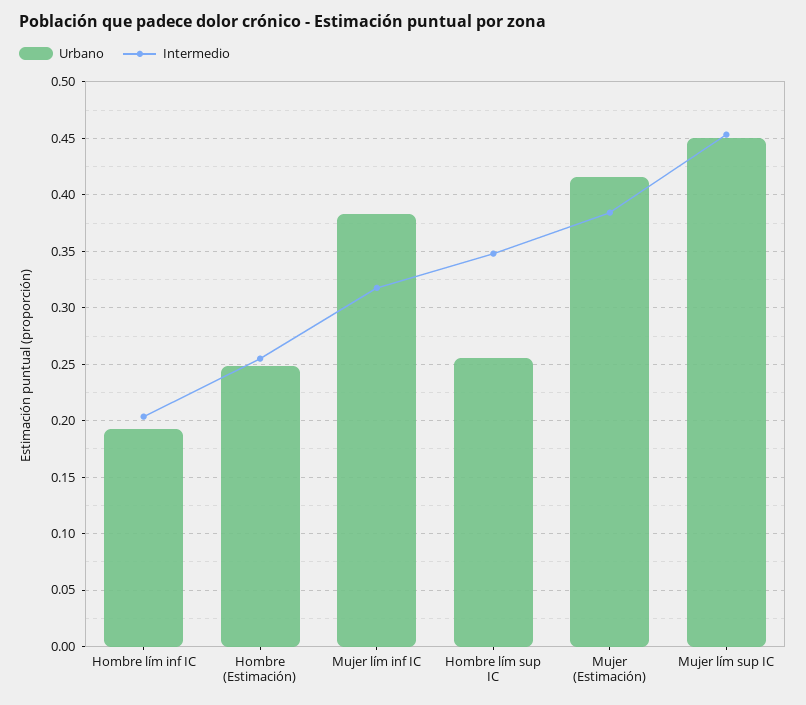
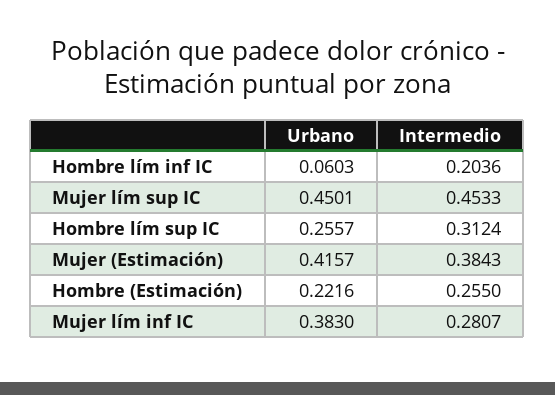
Urbano, Hombre lím inf IC: 0.19 -> 0.0603
Urbano, Hombre (Estimación): 0.25 -> 0.2216
Intermedio, Mujer lím inf IC: 0.32 -> 0.2807
Intermedio, Hombre lím sup IC: 0.35 -> 0.3124

